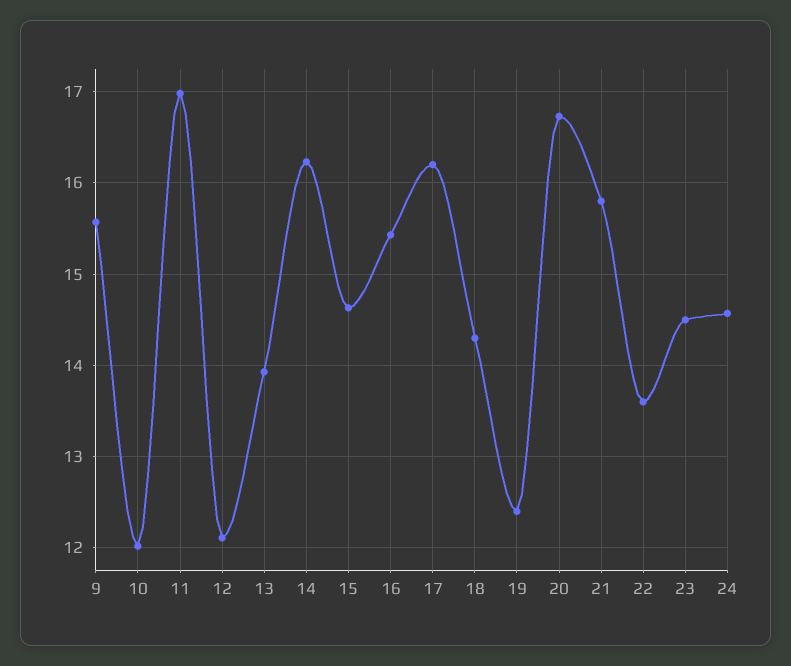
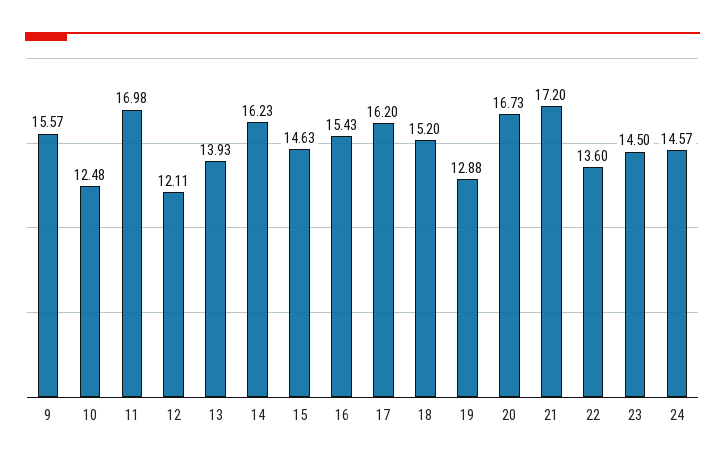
10: 12 -> 12.48
18: 14.3 -> 15.2
19: 12.4 -> 12.88
21: 15.8 -> 17.2

